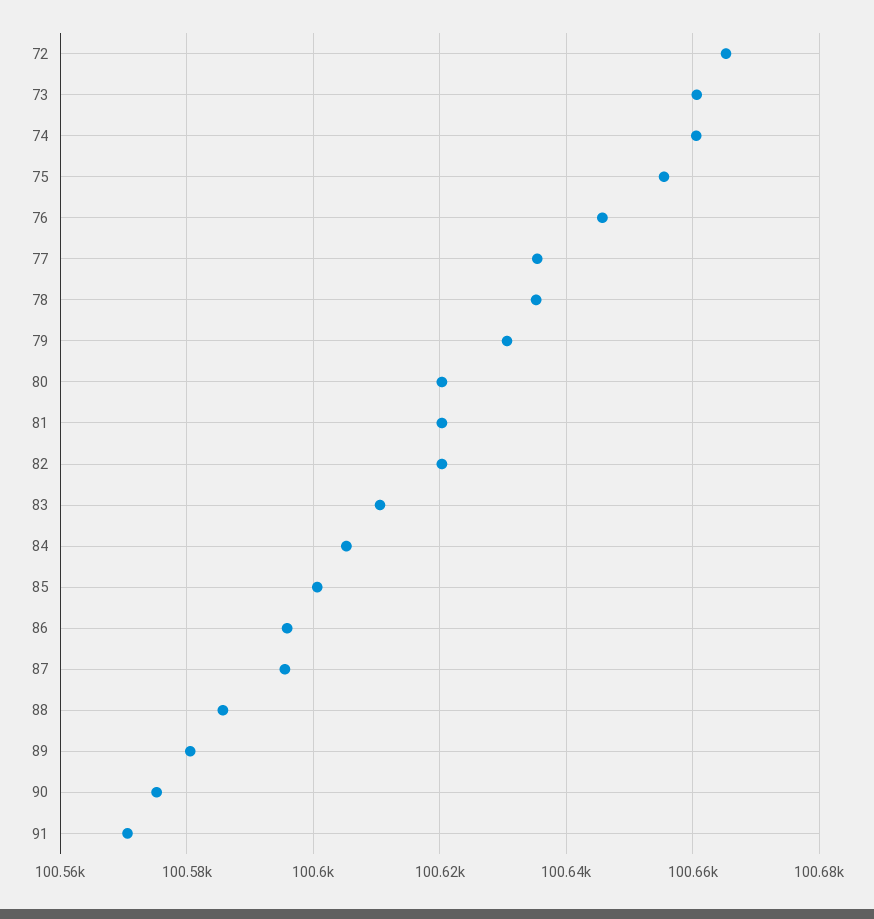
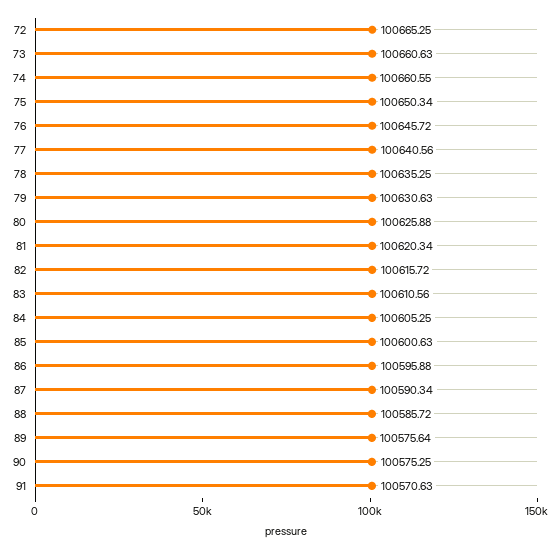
75: 100656 -> 100650.34
77: 100636 -> 100640.56
80: 100620 -> 100625.88
82: 100620 -> 100615.72
87: 100596 -> 100590.34
89: 100580 -> 100575.64

